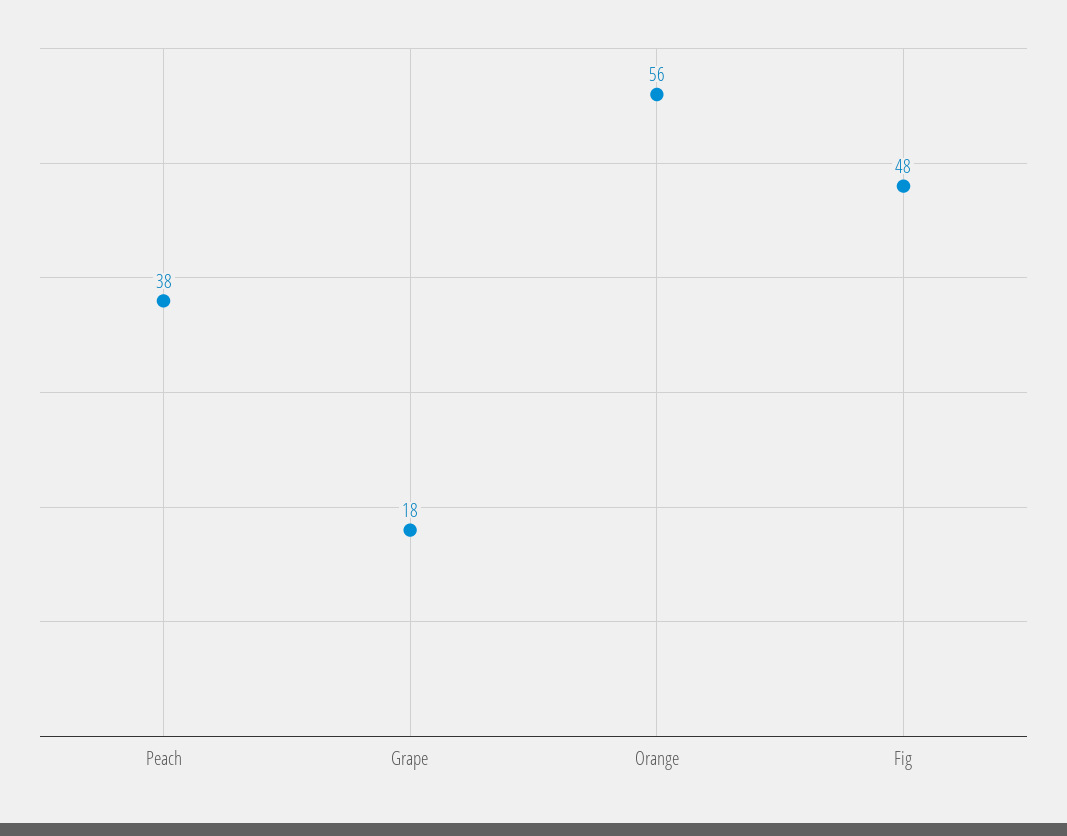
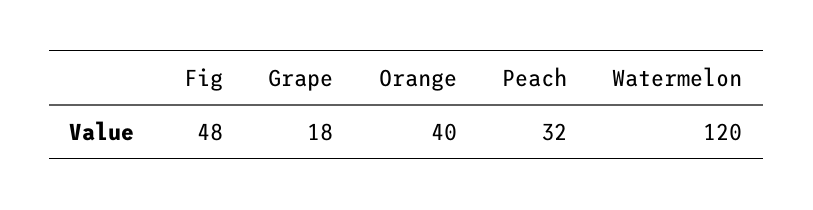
Peach: 38 -> 32
Orange: 56 -> 40
Watermelon: none -> 120

